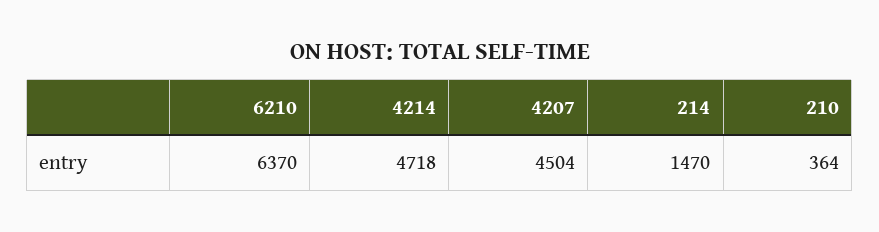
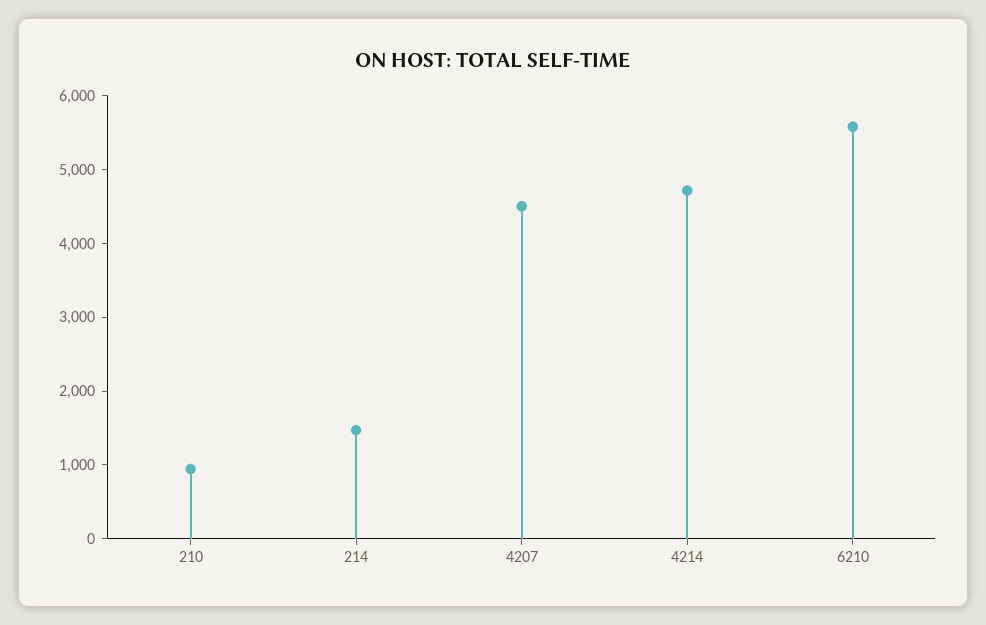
6210: 6370 -> 5600
210: 364 -> 1000

